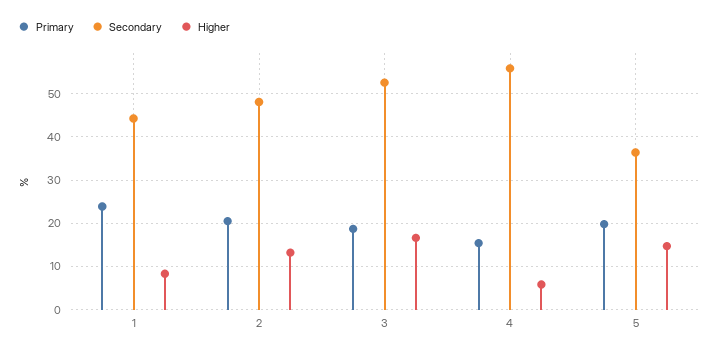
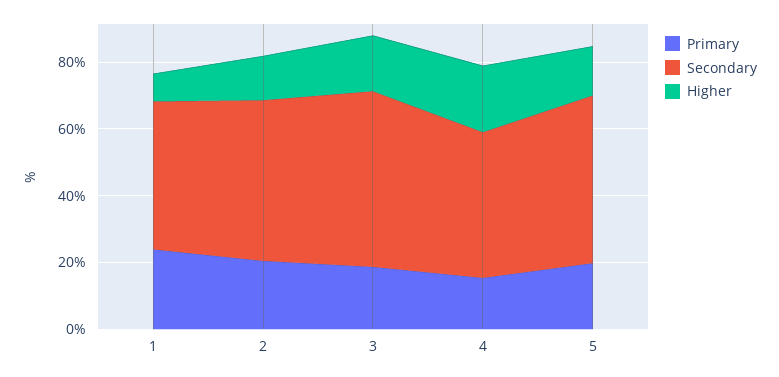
Secondary, 4: 56 -> 45
Higher, 4: 6 -> 20
Secondary, 5: 36 -> 50

